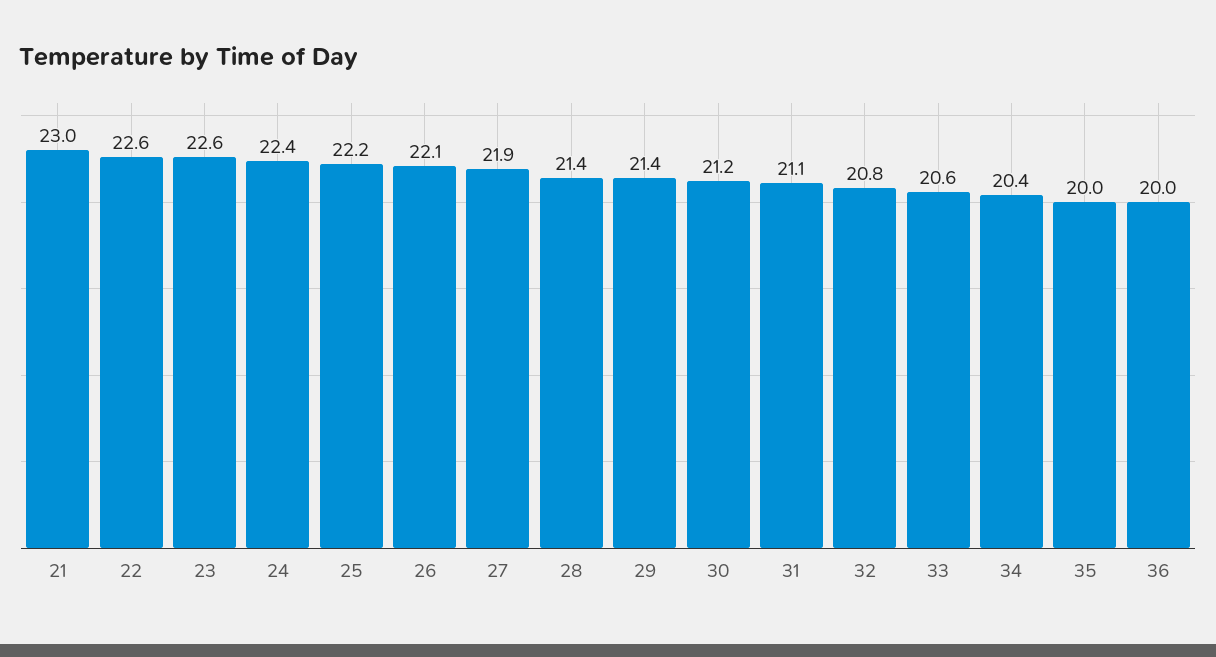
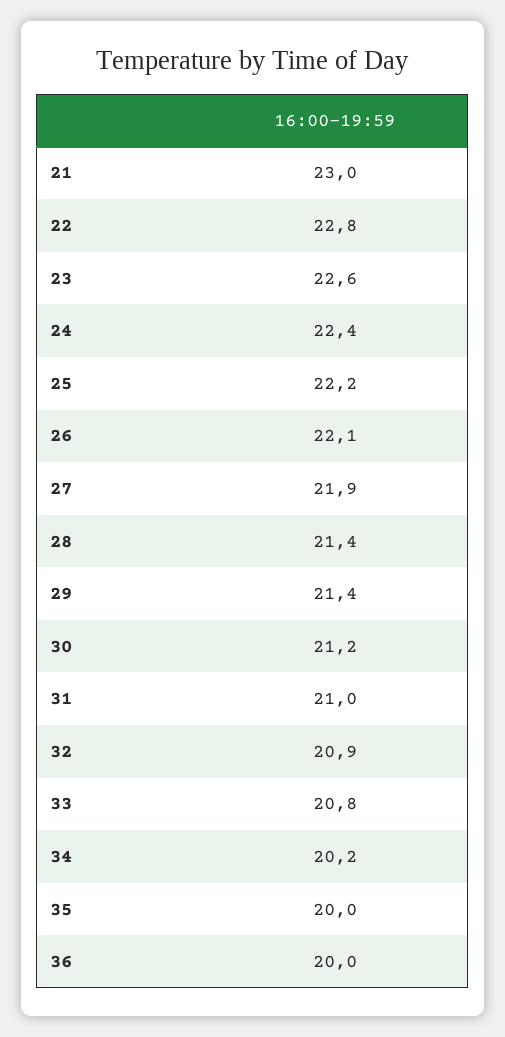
22: 22.6 -> 22.8
31: 21.1 -> 21
32: 20.8 -> 20.9
33: 20.6 -> 20.8
34: 20.4 -> 20.2

